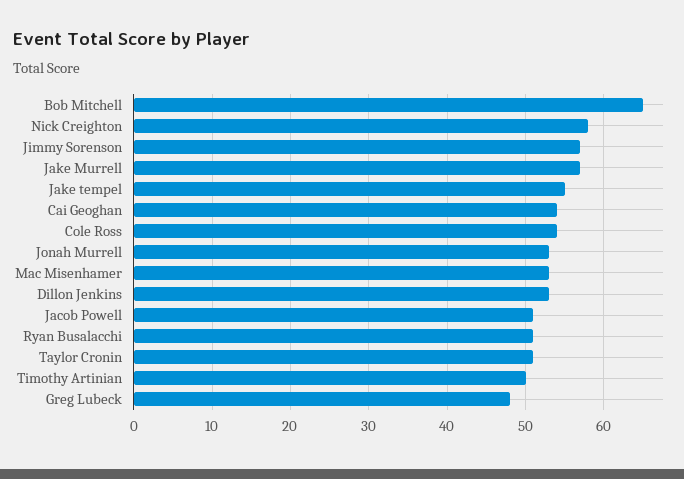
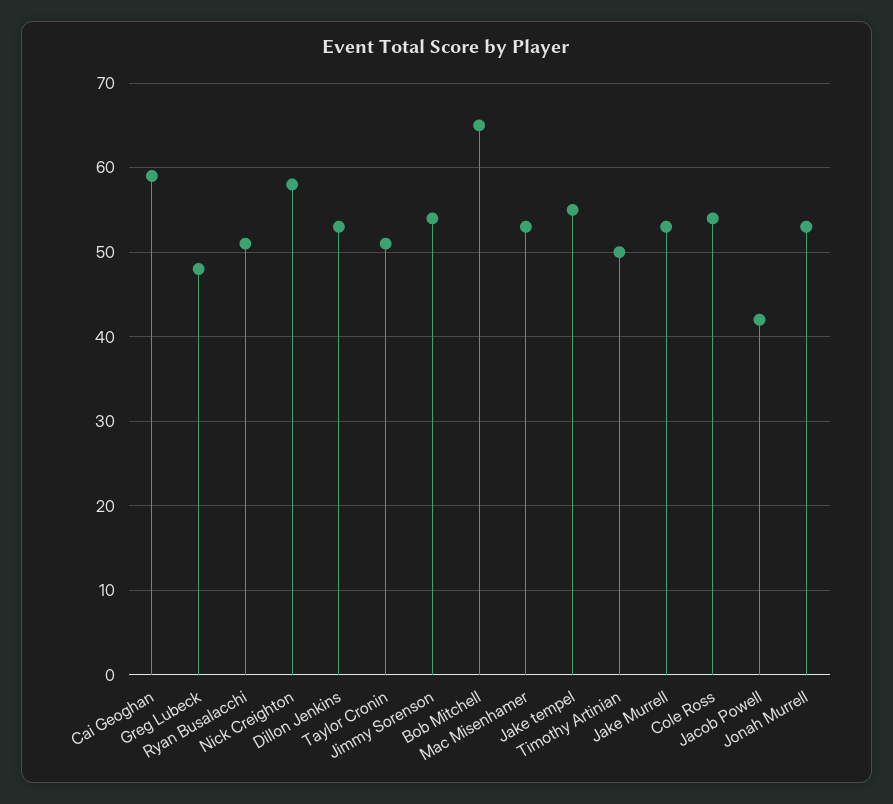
Jimmy Sorenson: 57 -> 54
Jake Murrell: 57 -> 53
Cai Geoghan: 54 -> 59
Jacob Powell: 51 -> 42

